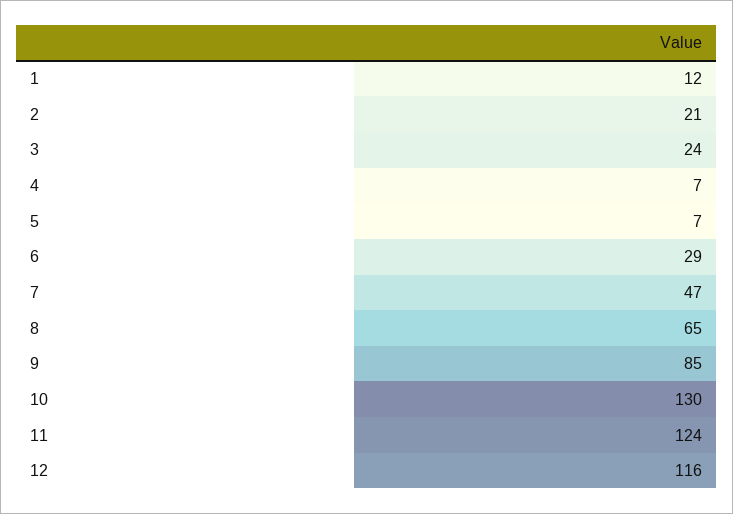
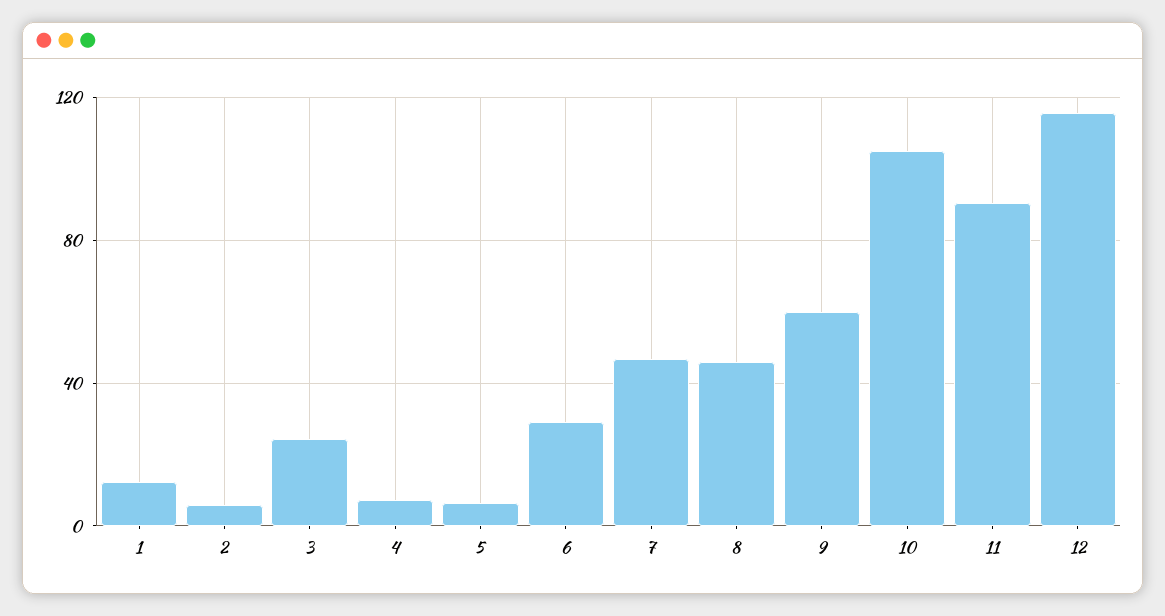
2: 21 -> 5
8: 65 -> 45
9: 85 -> 60
10: 130 -> 105
11: 124 -> 90

